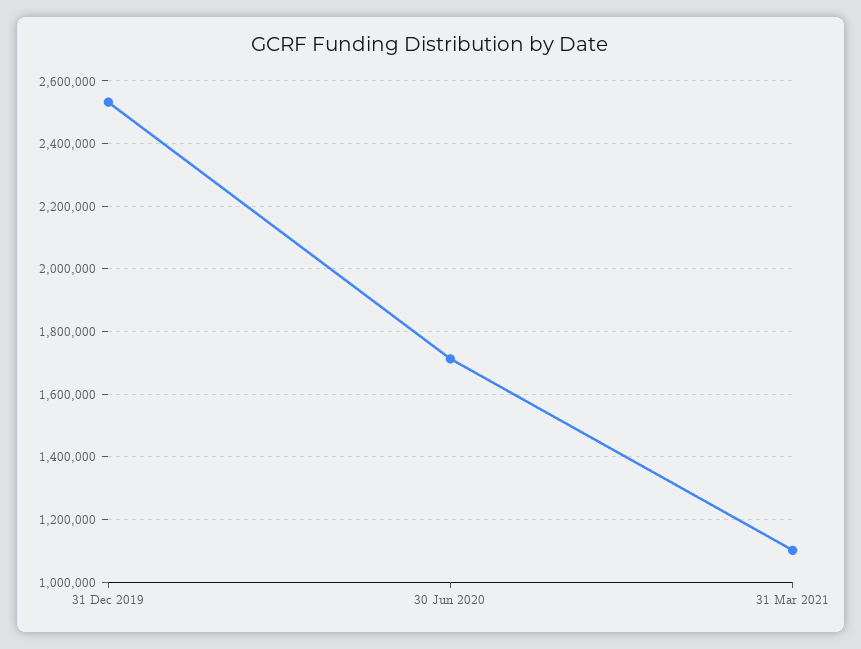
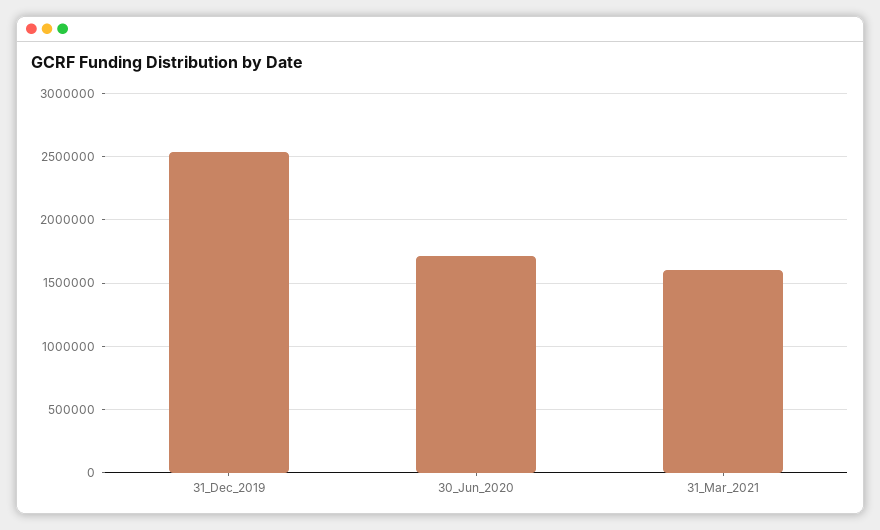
31 Mar 2021: 1100000 -> 1600000

